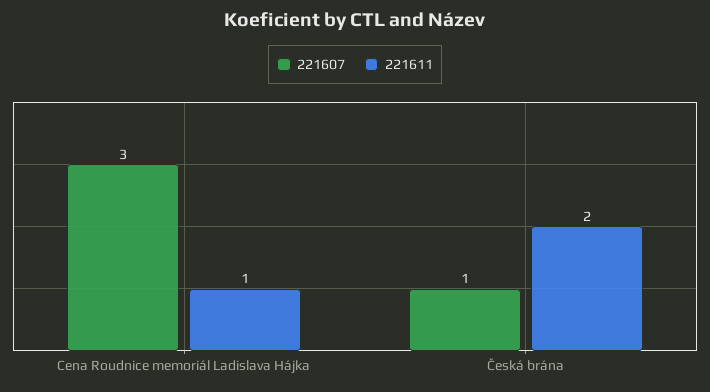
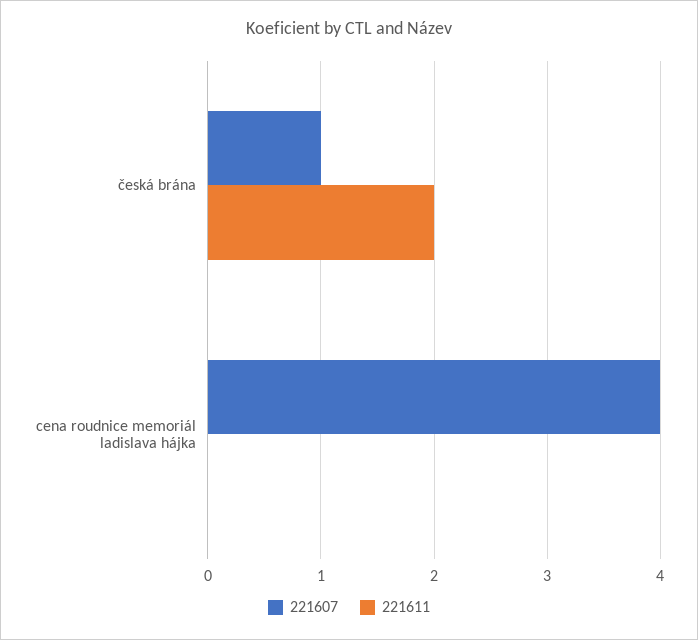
221607, Cena Roudnice memoriál Ladislava Hájka: 3 -> 4
221611, Cena Roudnice memoriál Ladislava Hájka: 1 -> 0

